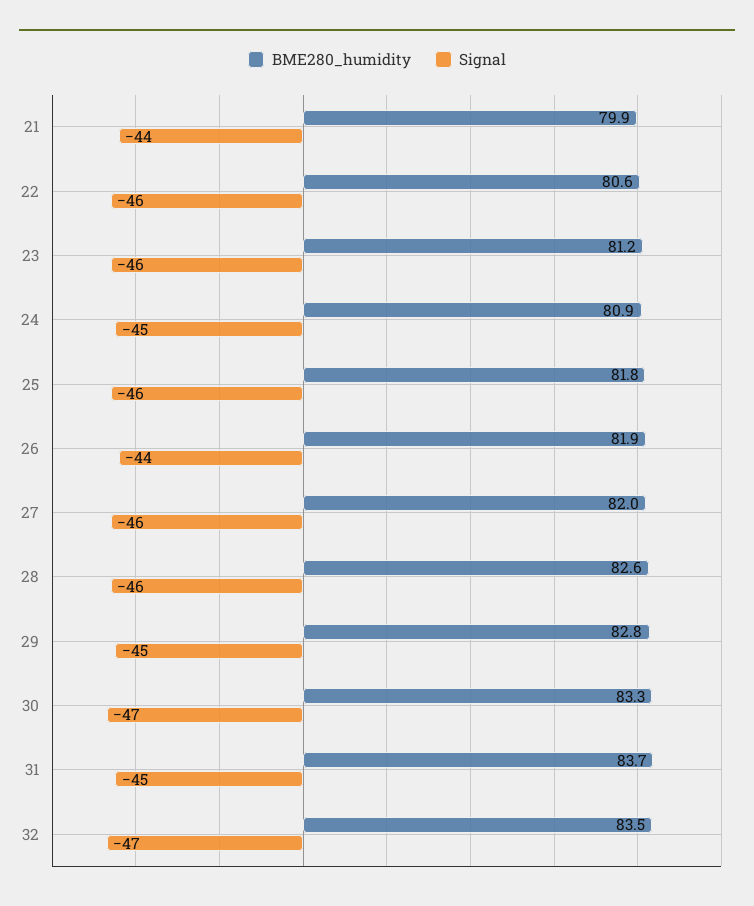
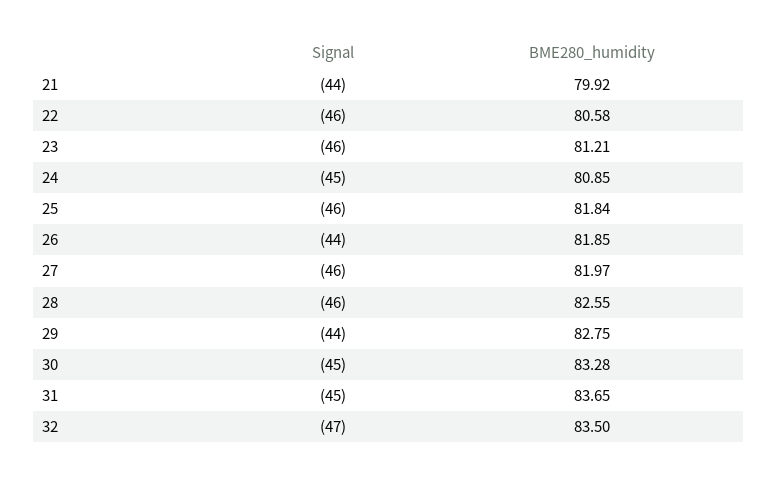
Signal, 29: -45 -> -44
Signal, 30: -47 -> -45

